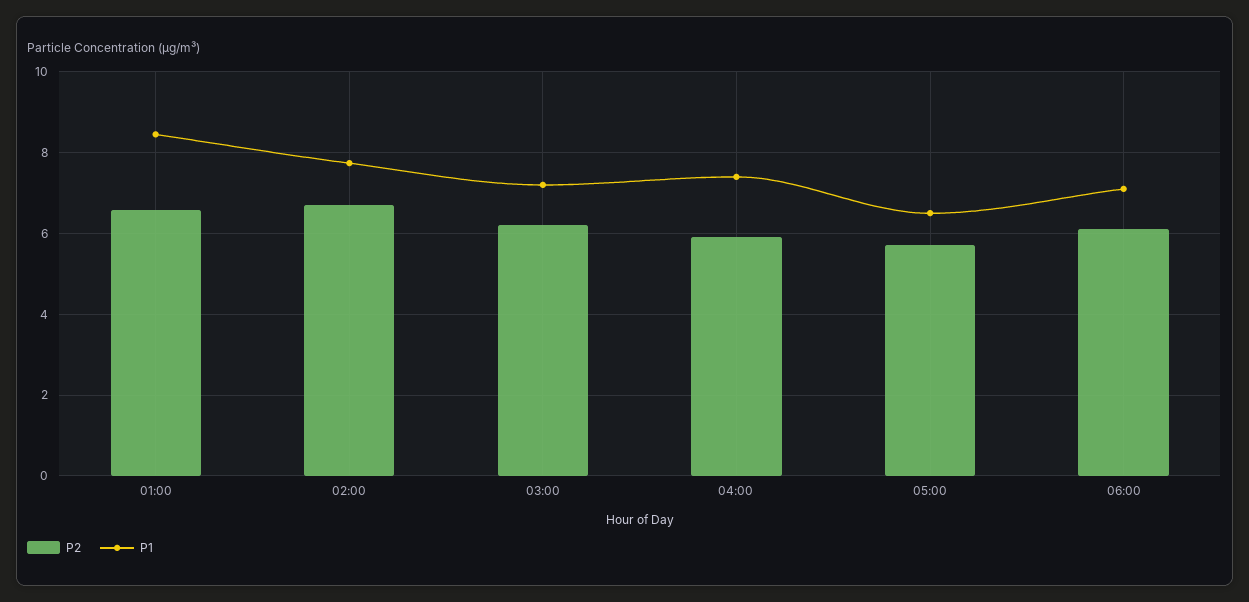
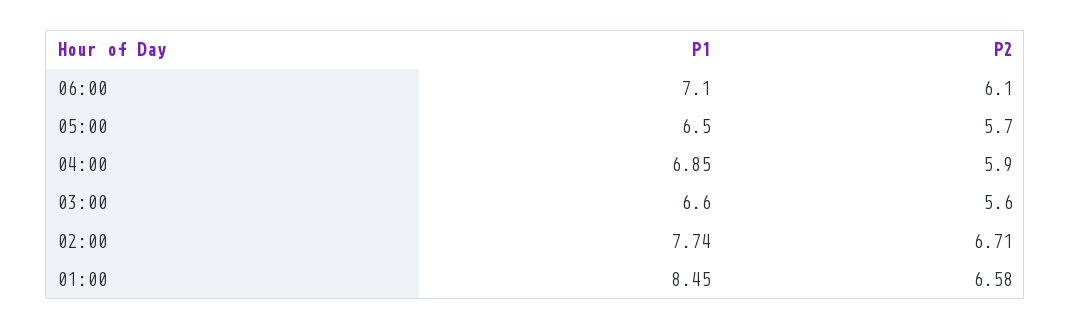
P2, 03:00: 6.2 -> 5.6
P1, 03:00: 7.2 -> 6.6
P1, 04:00: 7.4 -> 6.85

